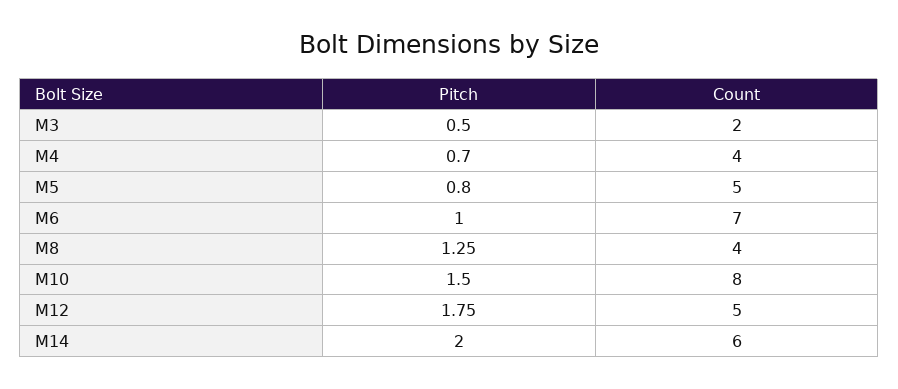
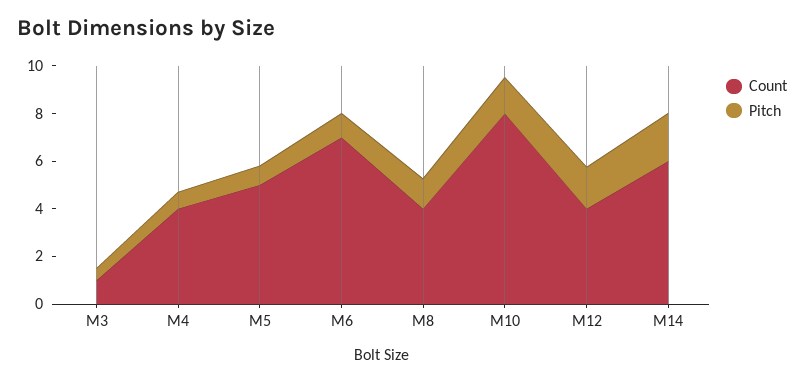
Count, M3: 2 -> 1
Count, M12: 5 -> 4

